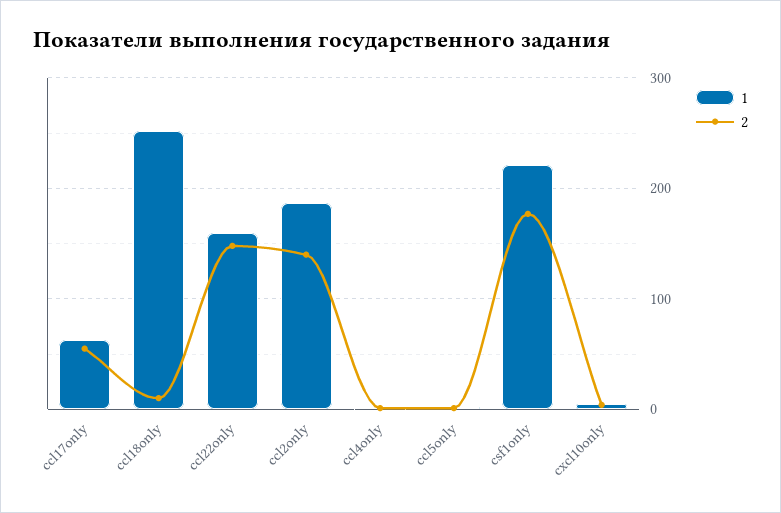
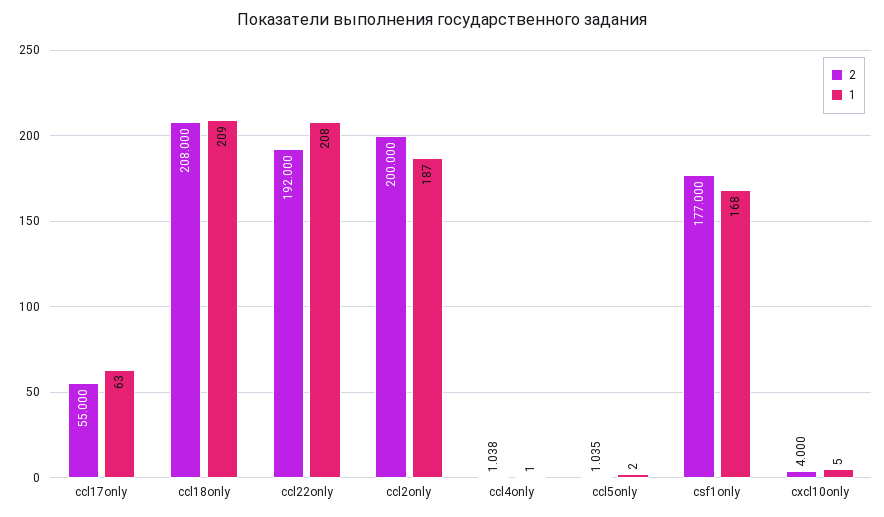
1, ccl18only: 250 -> 209
2, ccl18only: 10 -> 208
1, ccl22only: 160 -> 208
2, ccl22only: 150 -> 192
2, ccl2only: 140 -> 200
1, csf1only: 220 -> 168

